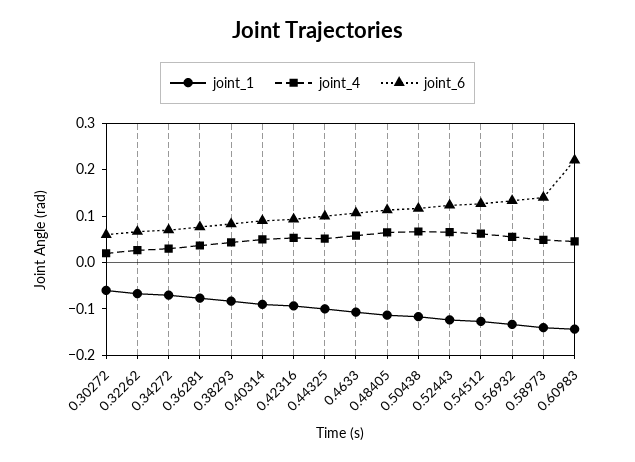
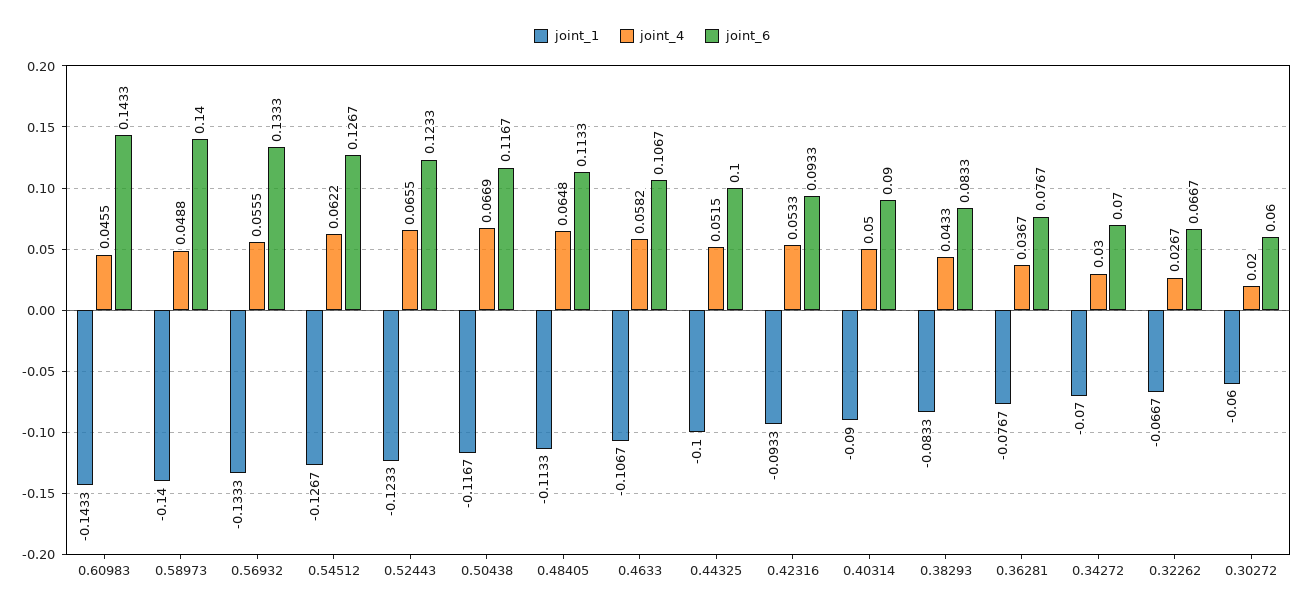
joint_6, 0.60983: 0.22 -> 0.1433

